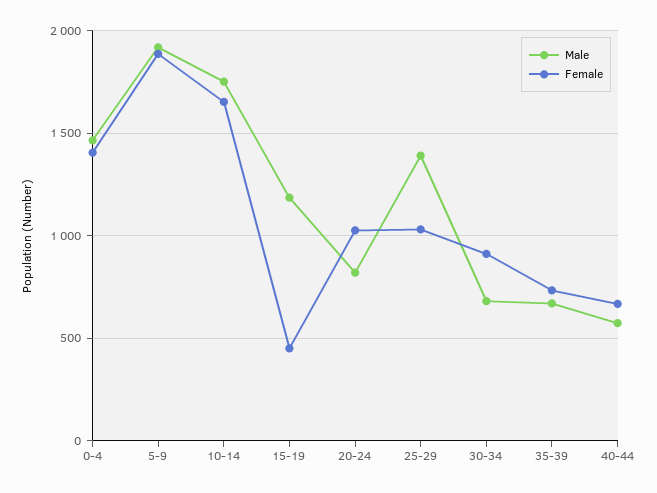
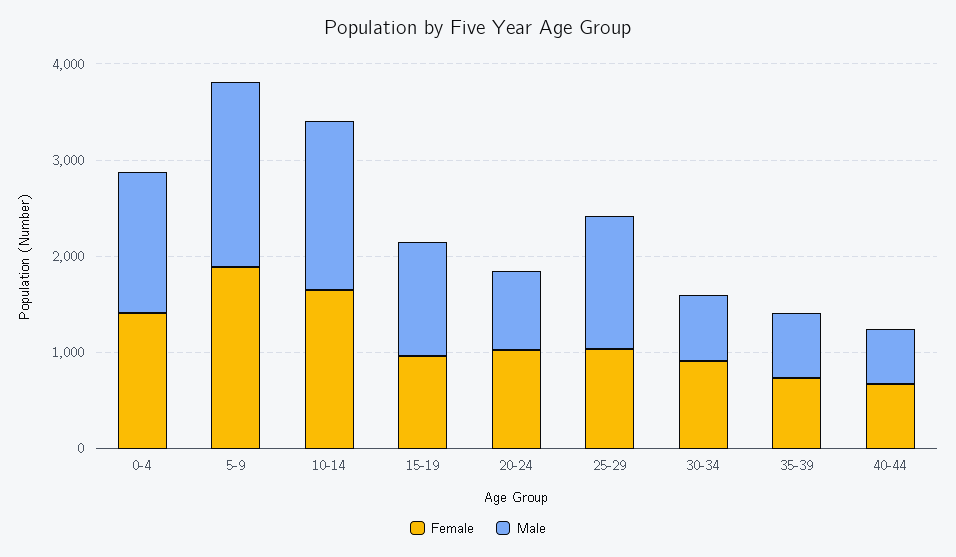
Female, 15-19: 450 -> 1000

